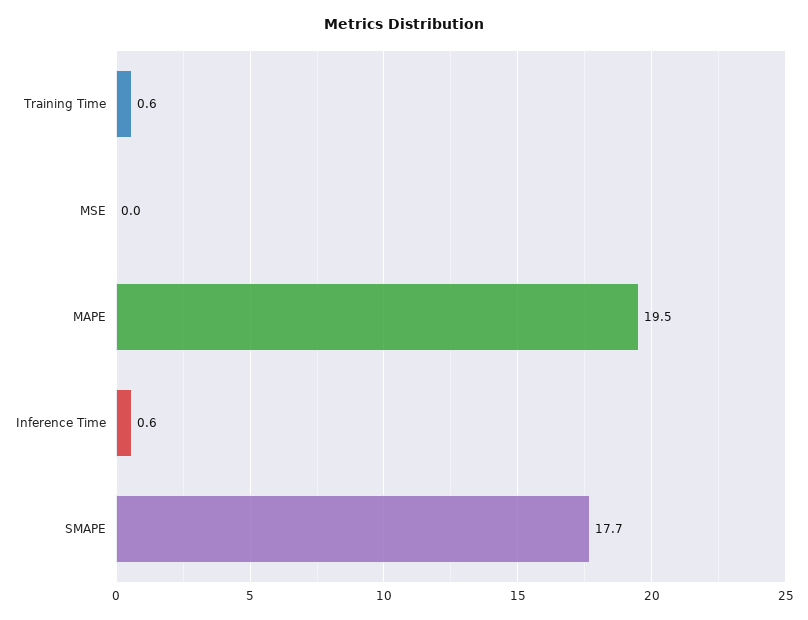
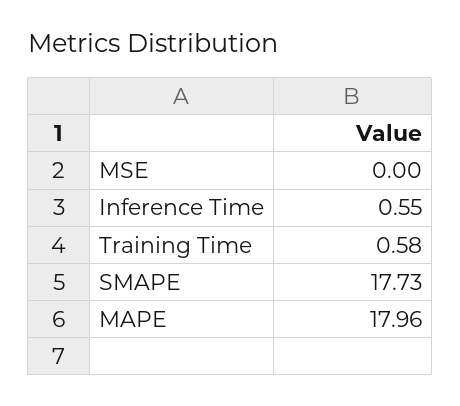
MAPE: 19.5 -> 17.96

